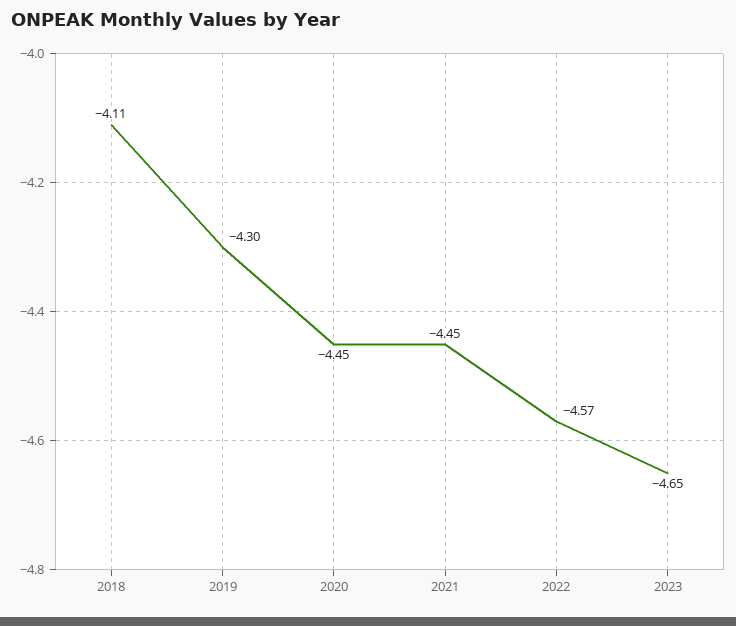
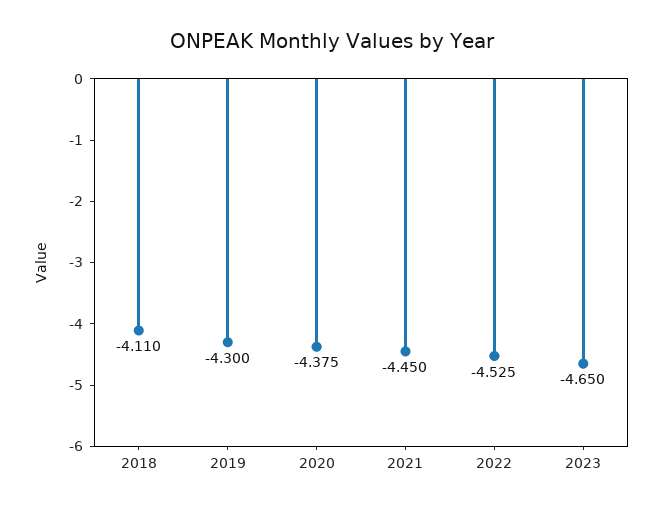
2020: -4.45 -> -4.375
2022: -4.57 -> -4.525

